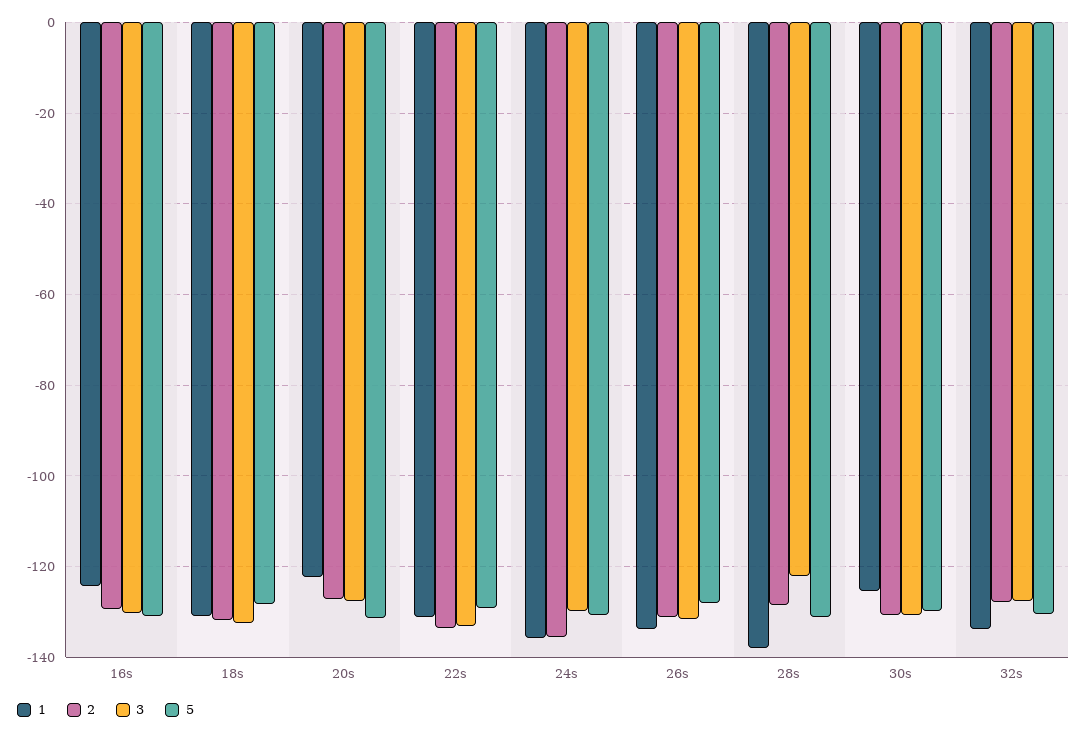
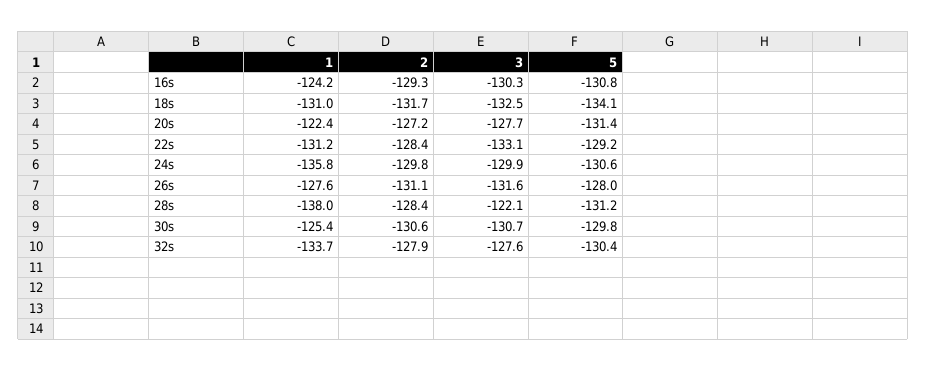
5, 18s: -128 -> -134.1
2, 22s: -134 -> -128.4
2, 24s: -136 -> -129.8
1, 26s: -134 -> -127.6

